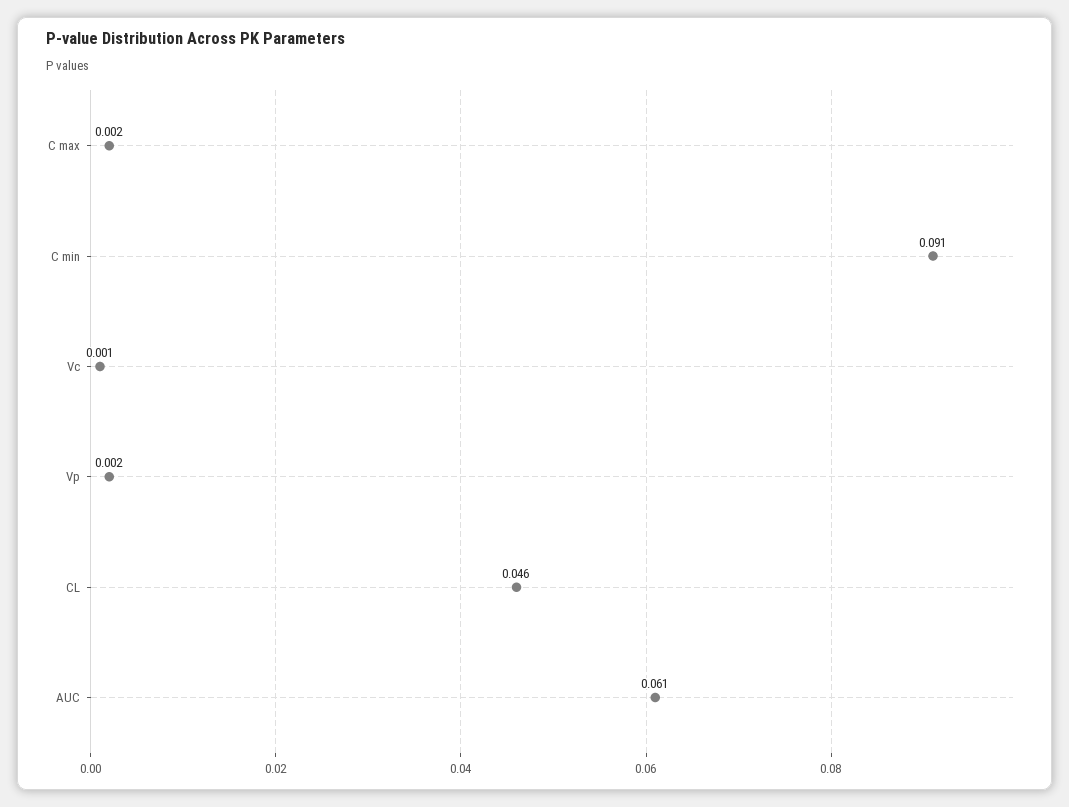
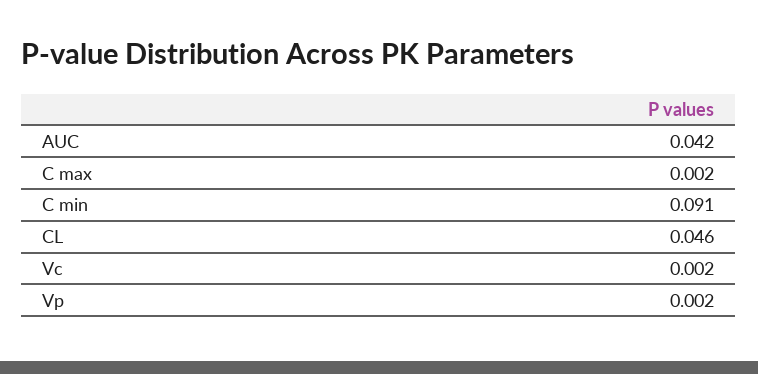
Vc: 0.001 -> 0.002
AUC: 0.061 -> 0.042

